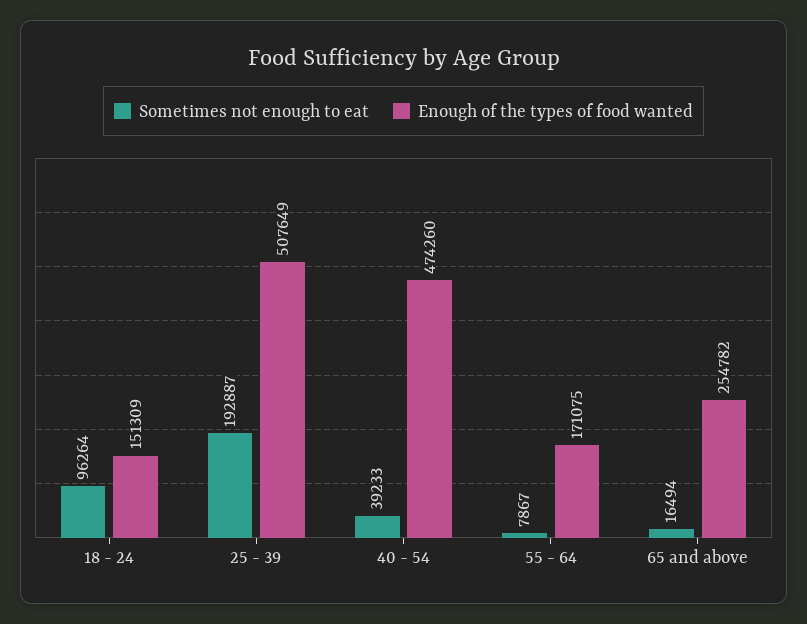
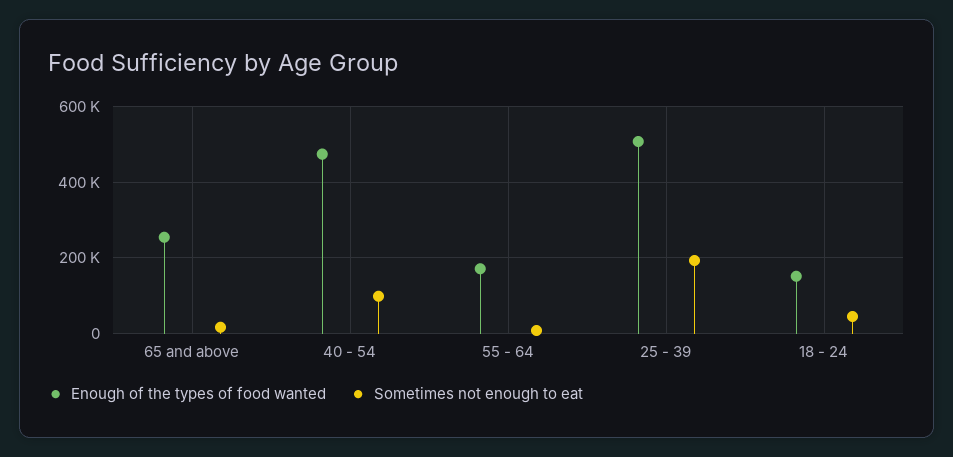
Sometimes not enough to eat, 18 - 24: 96264 -> 40000
Sometimes not enough to eat, 40 - 54: 39233 -> 100000

